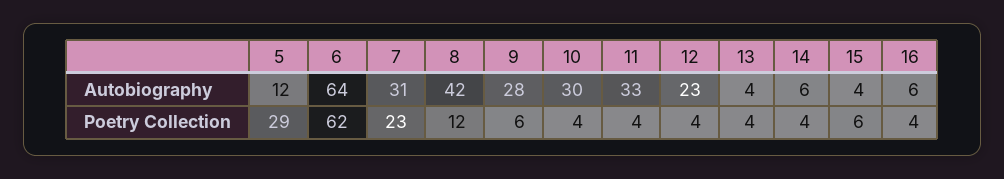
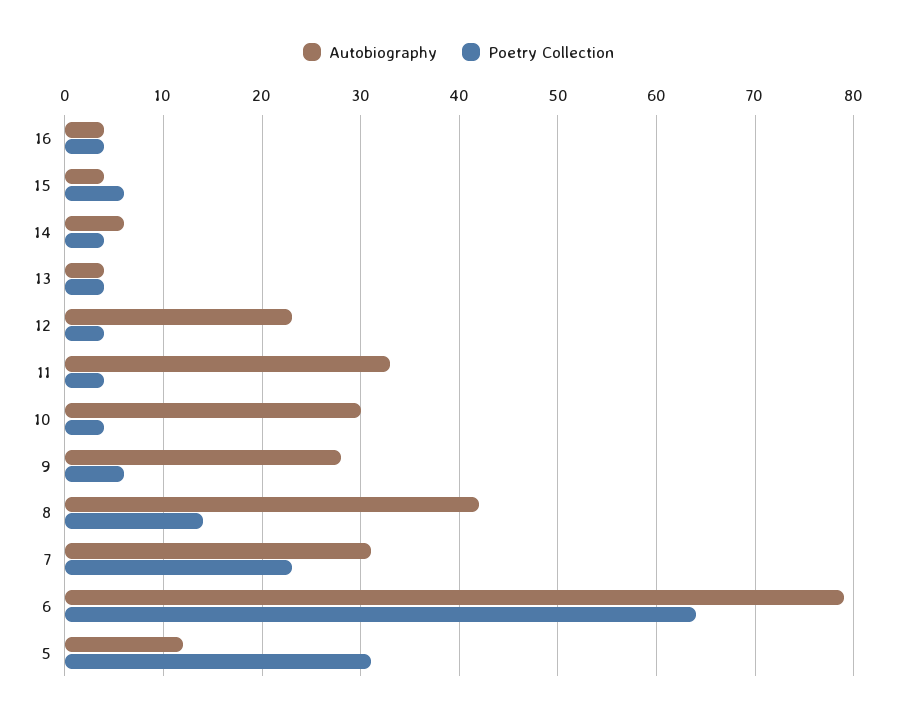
Autobiography, 6: 64 -> 79
Autobiography, 16: 6 -> 4
Poetry Collection, 5: 29 -> 31
Poetry Collection, 6: 62 -> 64
Poetry Collection, 8: 12 -> 14

